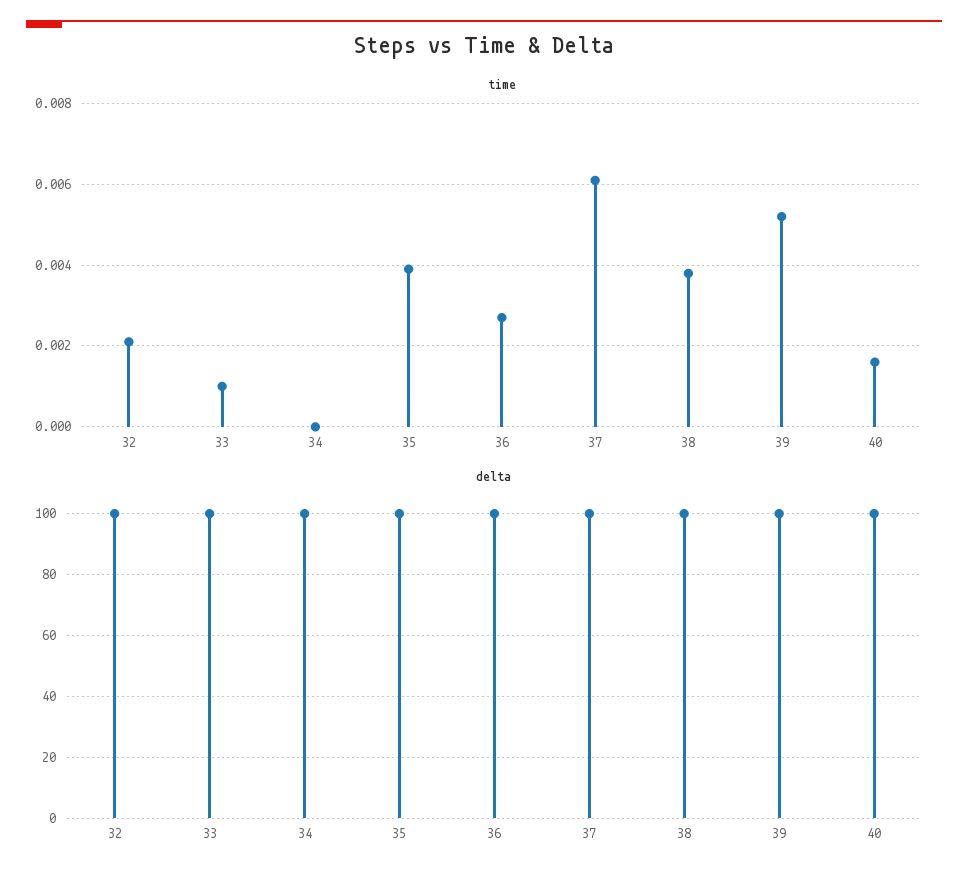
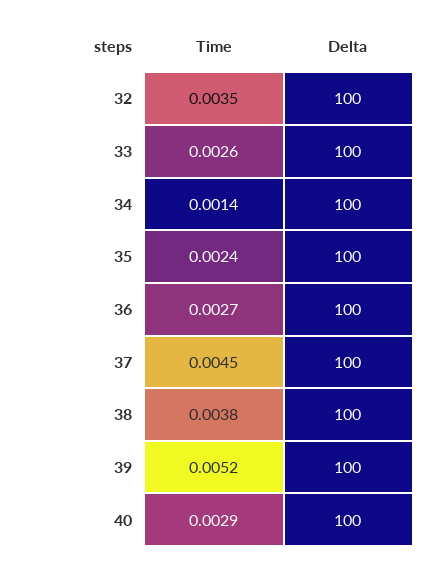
time, 32: 0.002 -> 0.0035
time, 33: 0.001 -> 0.0026
time, 34: 0 -> 0.0014
time, 35: 0.004 -> 0.0024
time, 37: 0.006 -> 0.0045
time, 40: 0.0015 -> 0.0029

